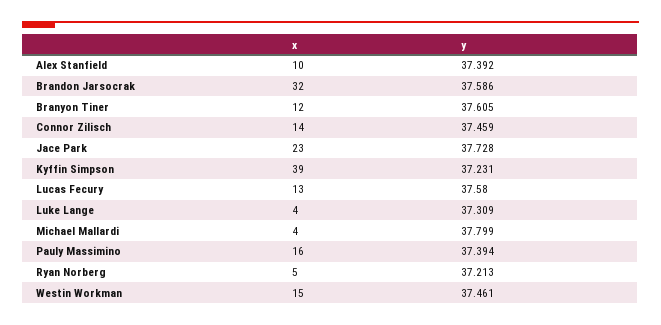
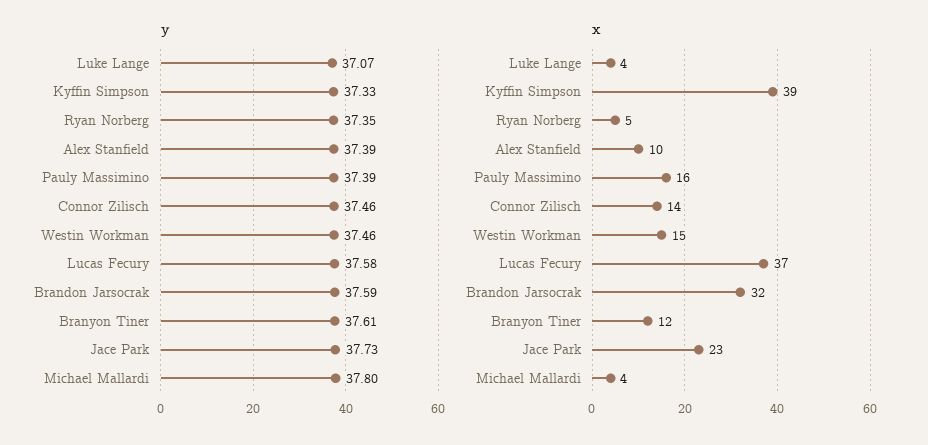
y, Kyffin Simpson: 37.231 -> 37.33
x, Lucas Fecury: 13 -> 37
y, Luke Lange: 37.309 -> 37.07
y, Ryan Norberg: 37.213 -> 37.35

